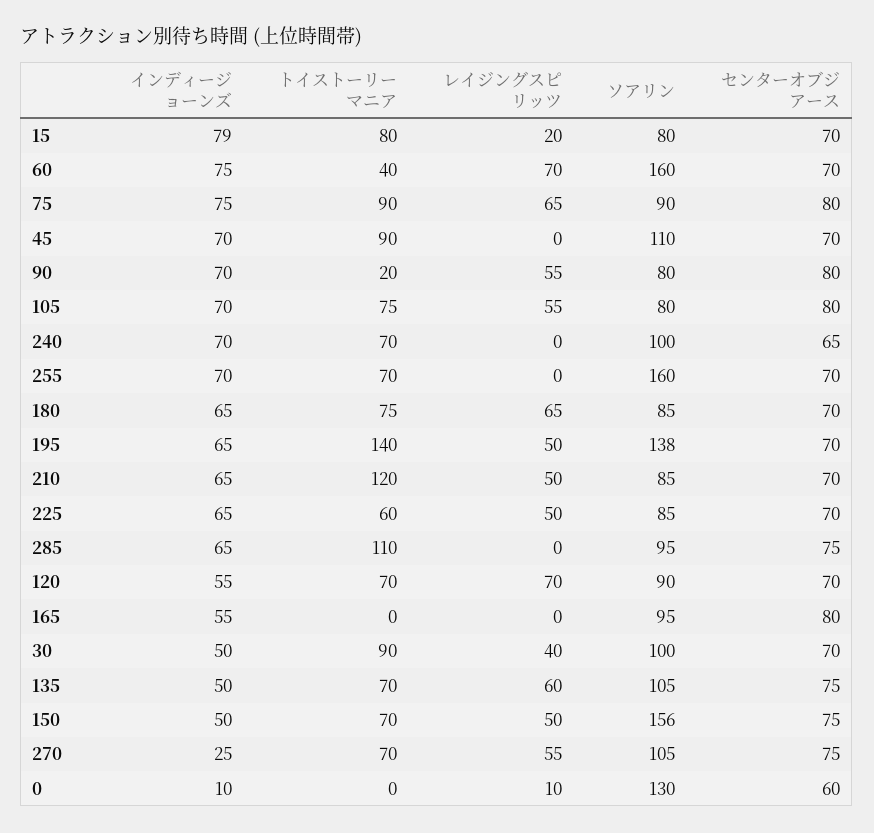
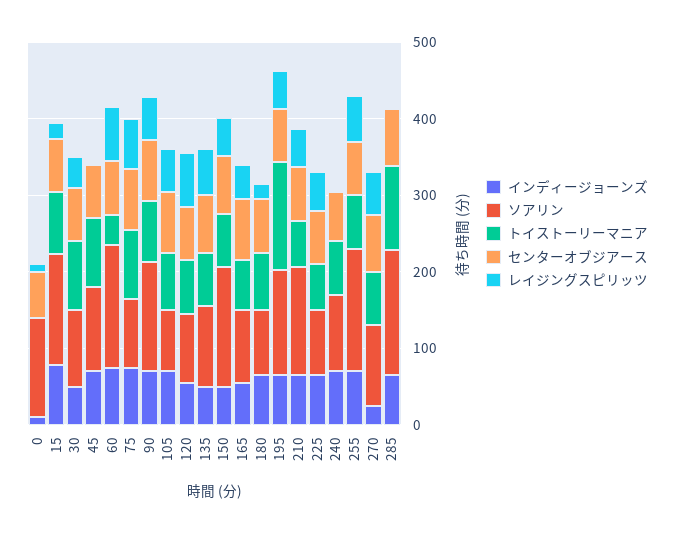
ソアリン, 15: 80 -> 140
トイストーリーマニア, 90: 20 -> 80
ソアリン, 90: 80 -> 140
レイジングスピリッツ, 255: 0 -> 60
レイジングスピリッツ, 180: 65 -> 20
トイストーリーマニア, 210: 120 -> 60
ソアリン, 210: 85 -> 140
ソアリン, 285: 95 -> 160
トイストーリーマニア, 165: 0 -> 60
レイジングスピリッツ, 165: 0 -> 40

